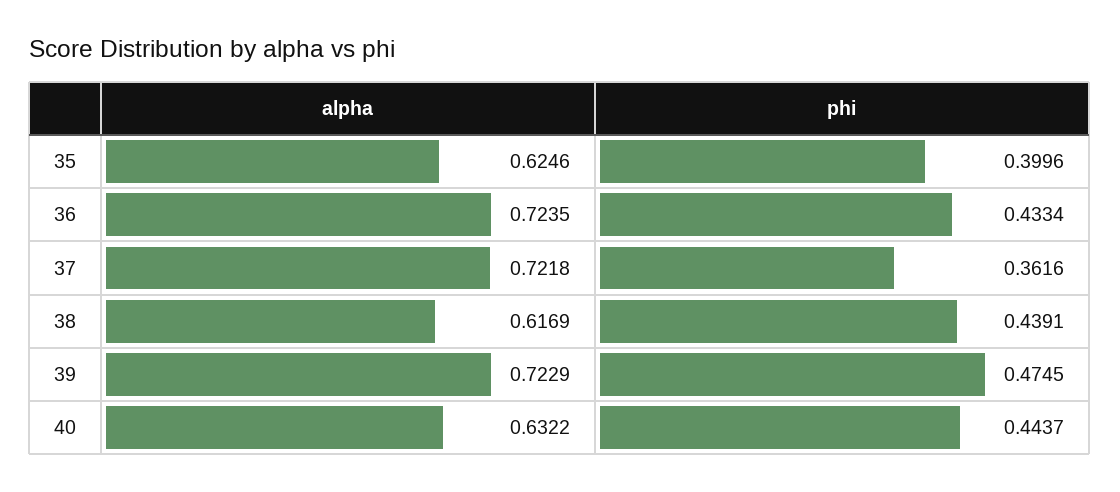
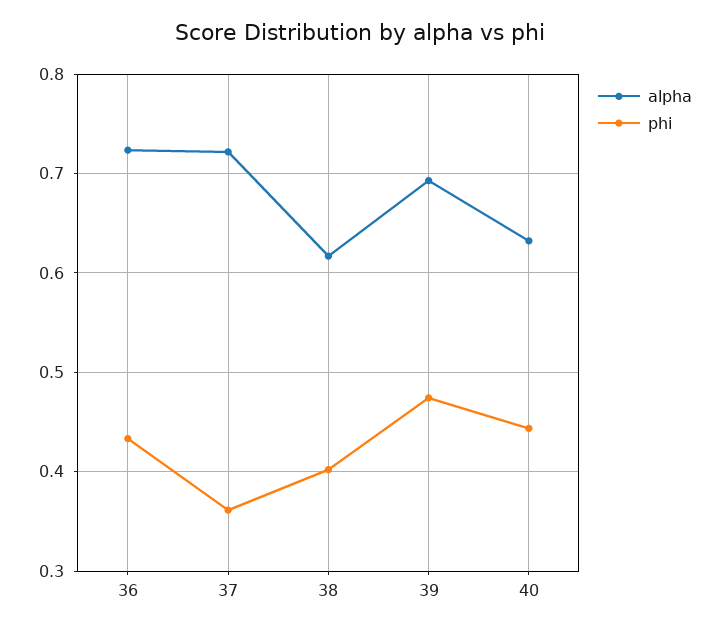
alpha, 35: 0.6246 -> none
phi, 35: 0.3996 -> none
phi, 38: 0.4391 -> 0.4
alpha, 39: 0.7229 -> 0.69

